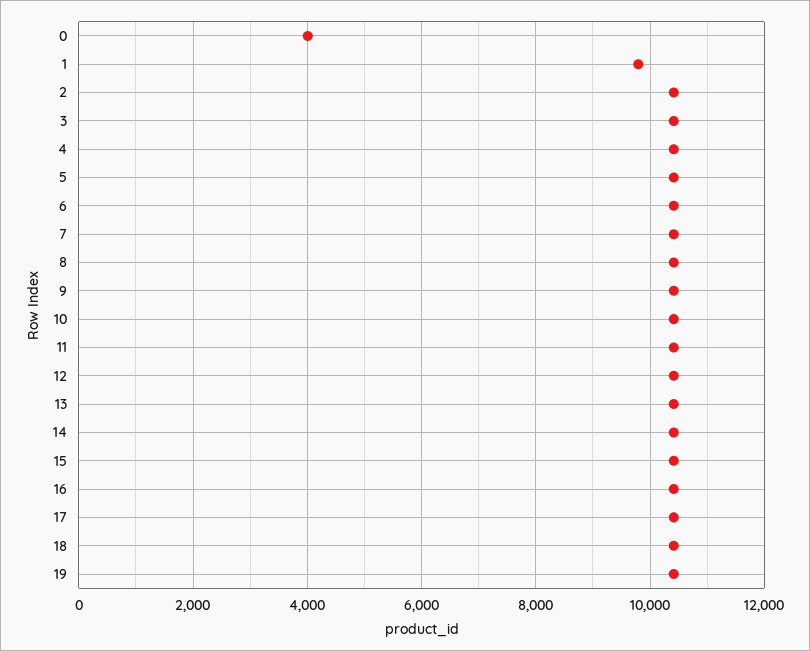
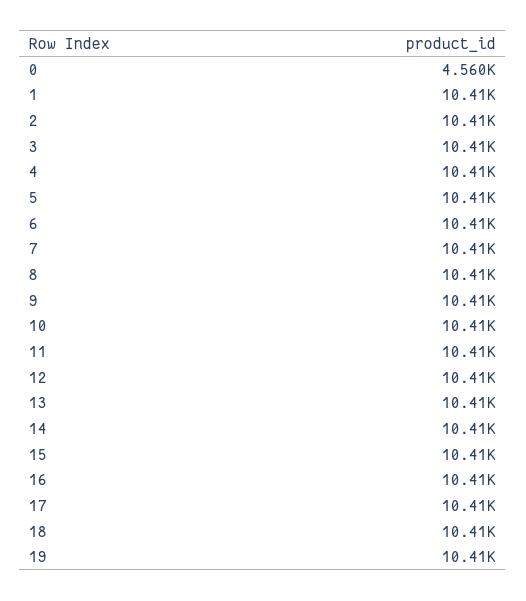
0: 4000 -> 4560
1: 9800 -> 10410

